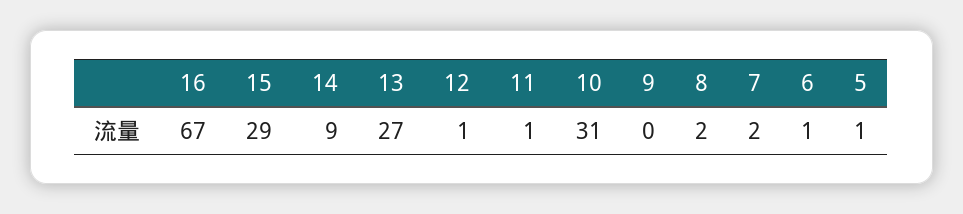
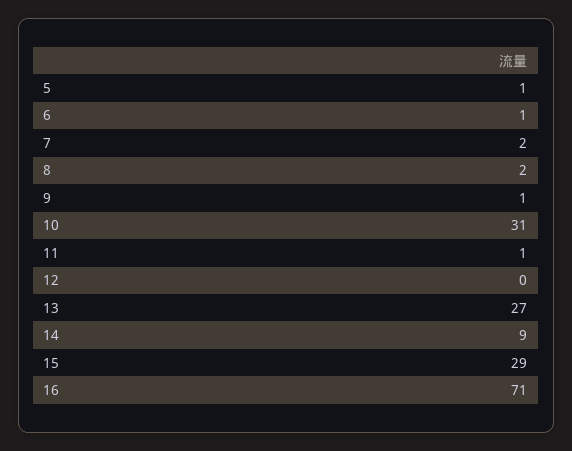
16: 67 -> 71
12: 1 -> 0
9: 0 -> 1

